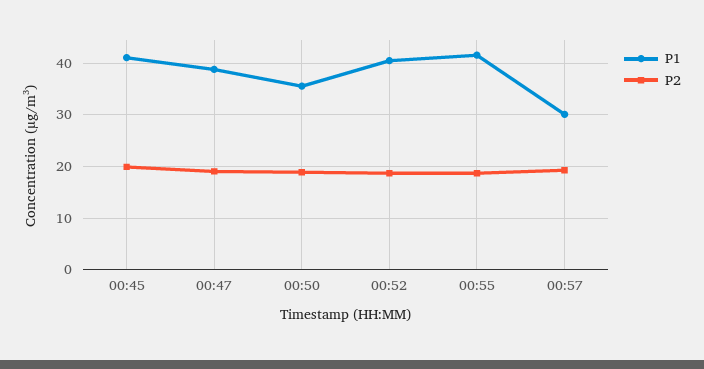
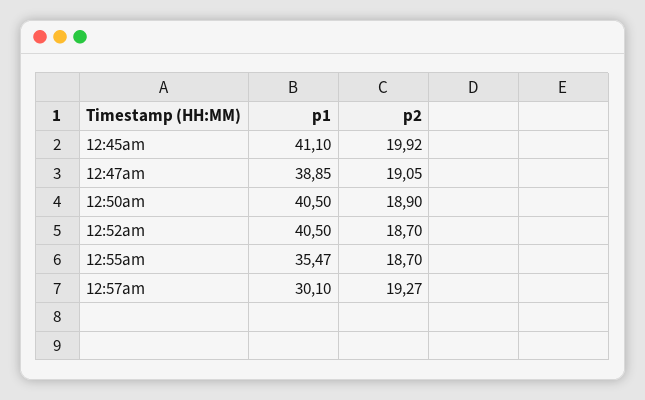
P1, 00:50: 36 -> 40.5
P1, 00:55: 42 -> 35.47

